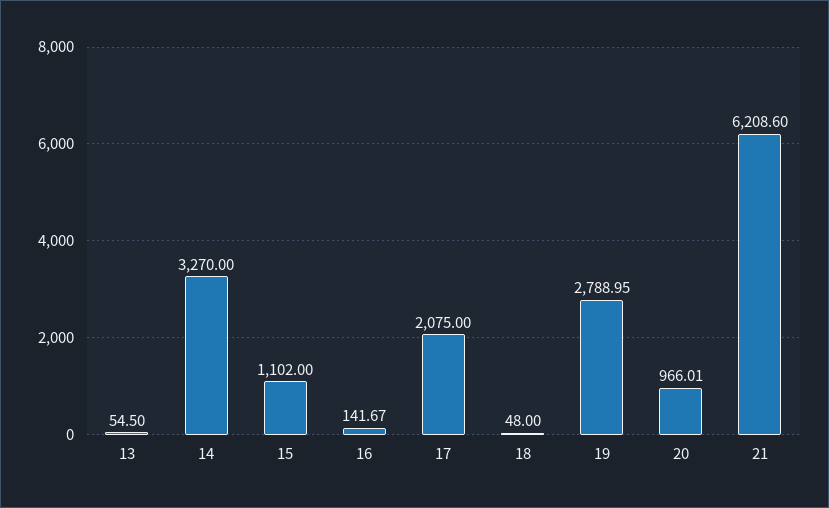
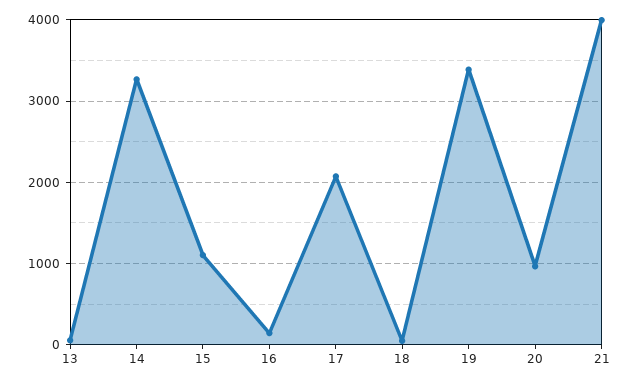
19: 2788.95 -> 3400
21: 6208.6 -> 4000

